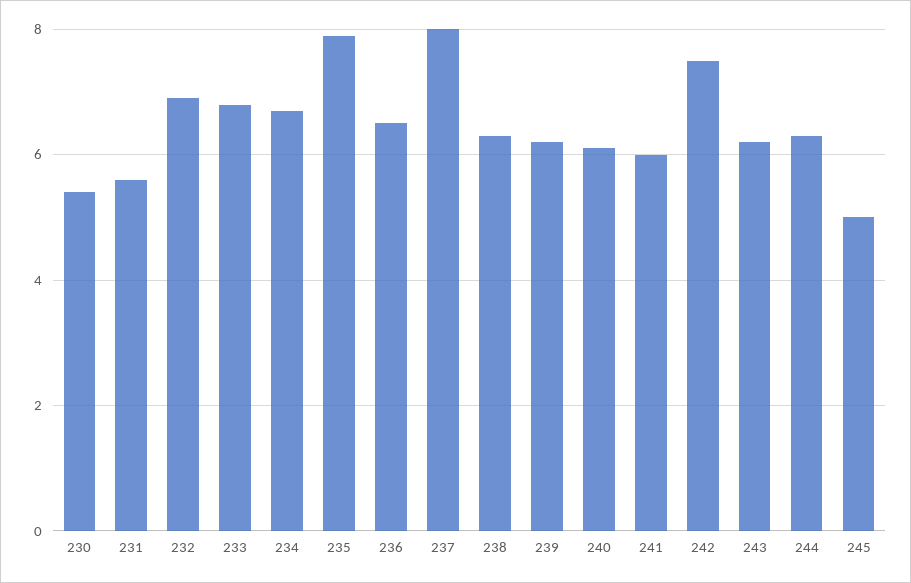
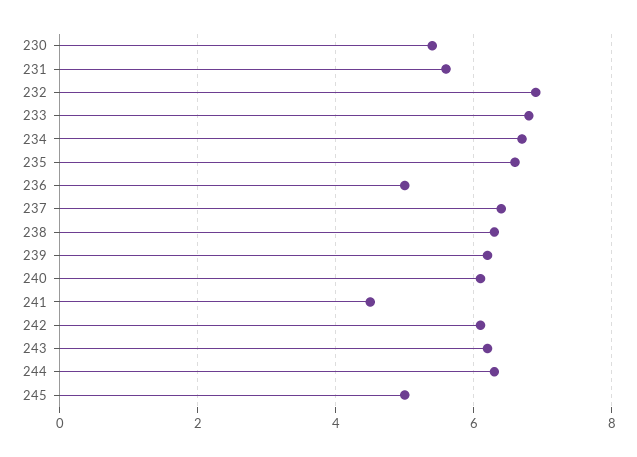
235: 8 -> 6.5
236: 6.5 -> 5
237: 8 -> 6.5
241: 6 -> 4.5
242: 7.5 -> 6

